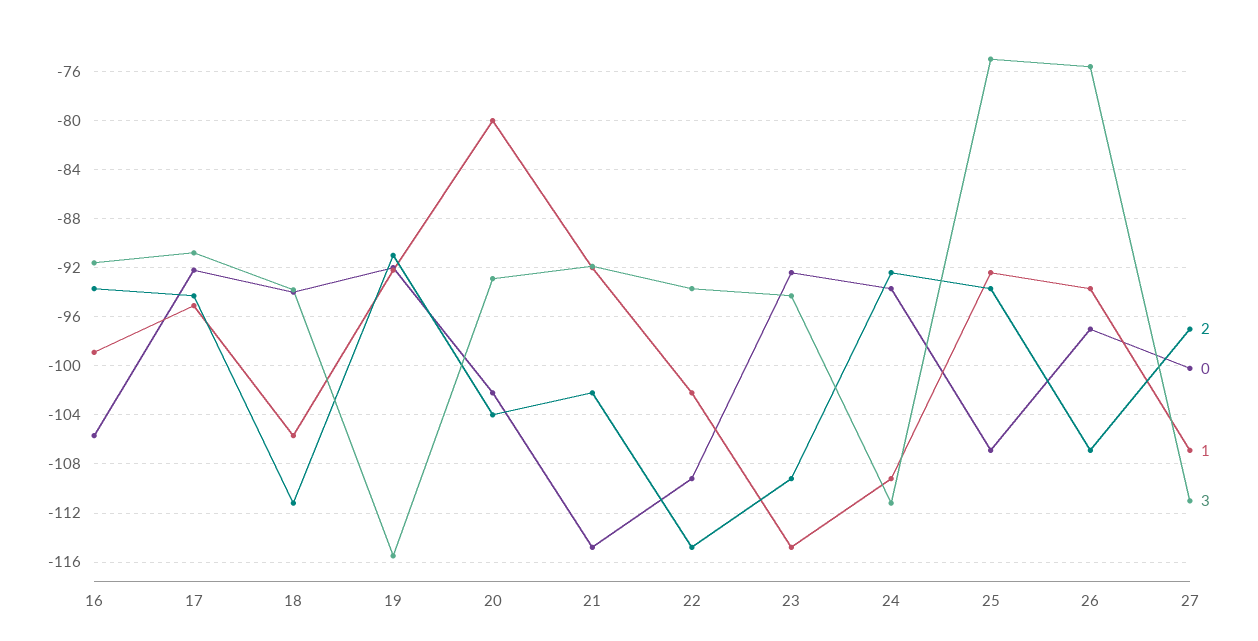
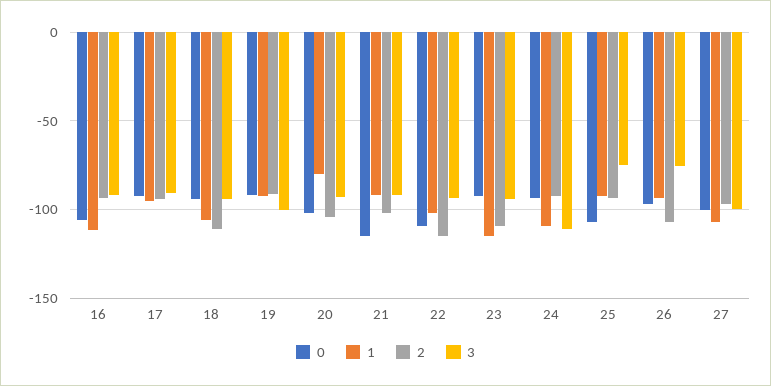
1, 16: -99 -> -110
3, 19: -115.5 -> -100
3, 27: -111 -> -100

